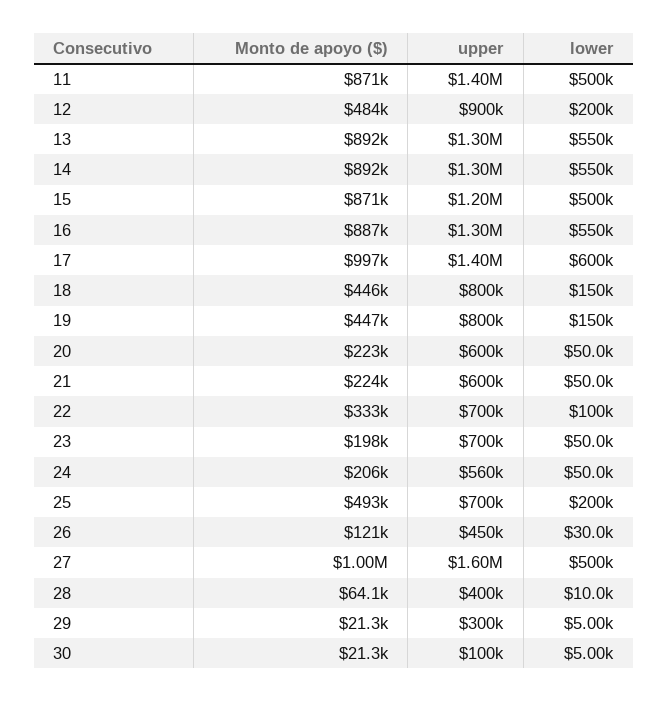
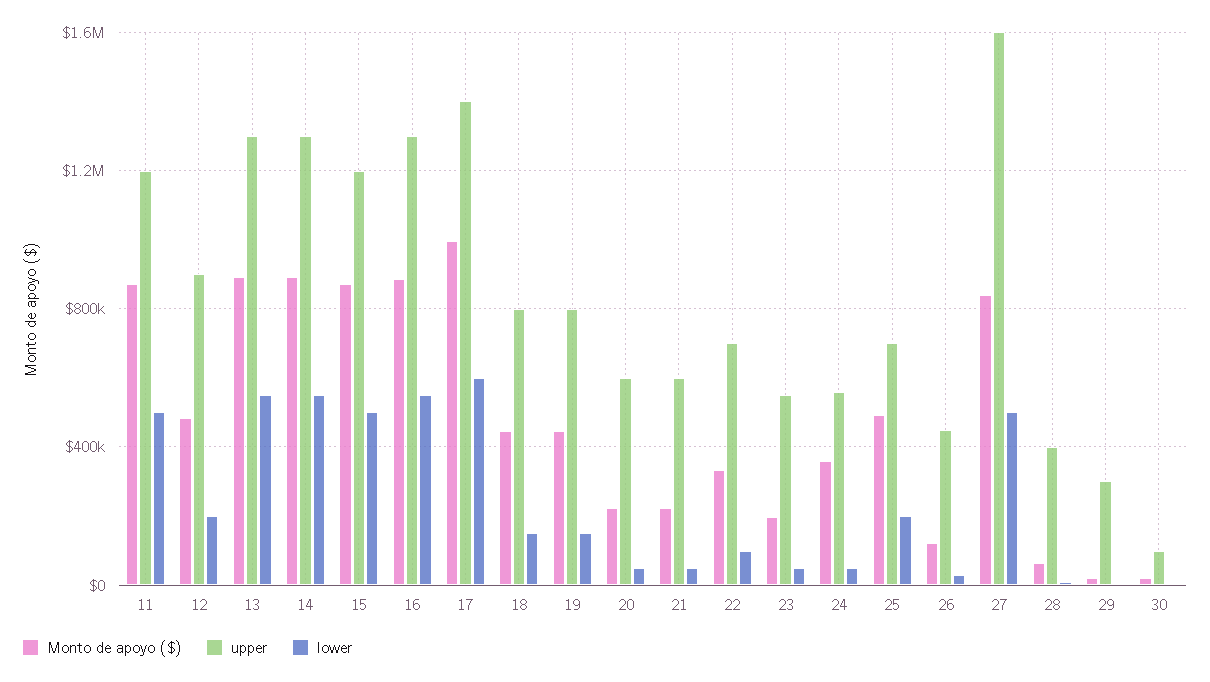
upper, 11: 1400000 -> 1200000
upper, 23: 700000 -> 550000
Monto de apoyo ($), 24: 206000 -> 350000
Monto de apoyo ($), 27: 1000000 -> 850000

